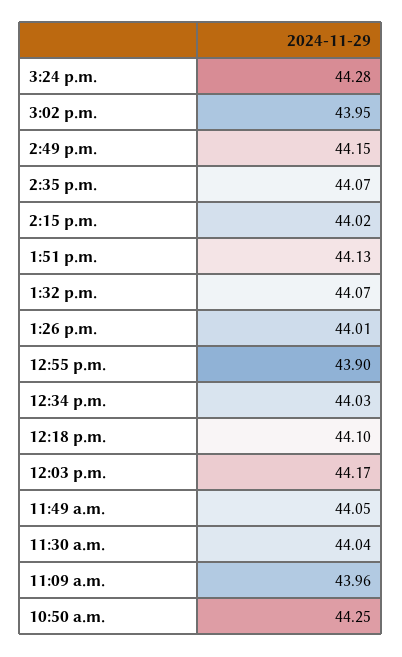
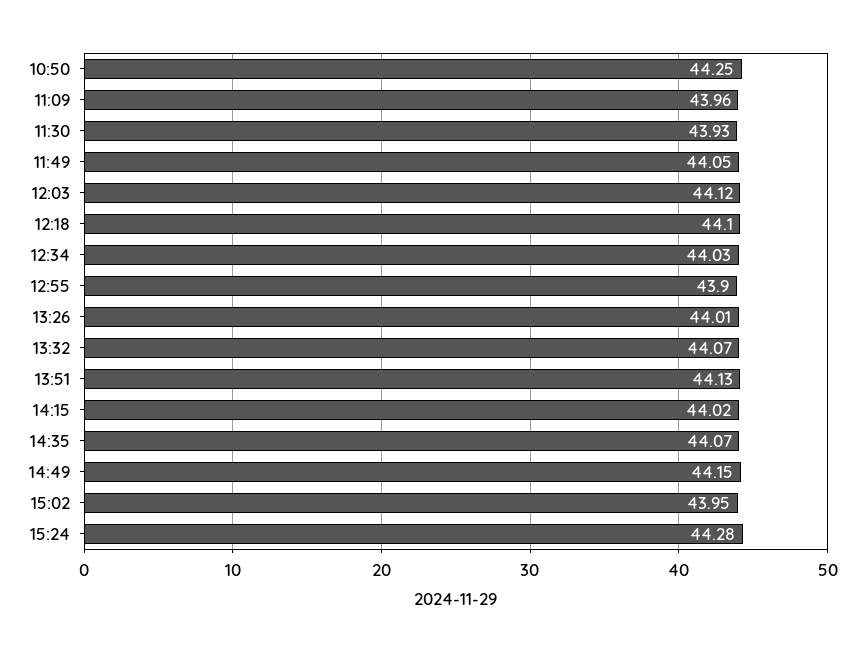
12:03 p.m.: 44.17 -> 44.12
11:30 a.m.: 44.04 -> 43.93

